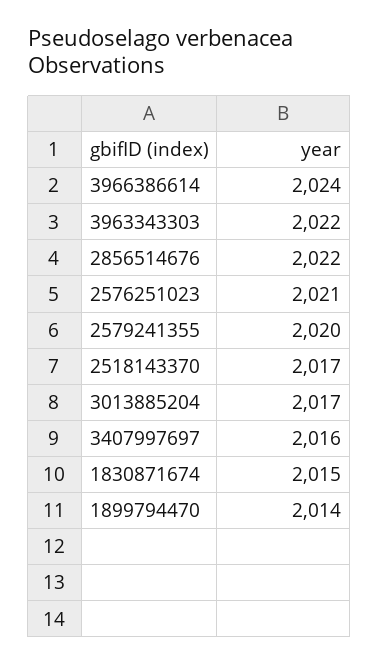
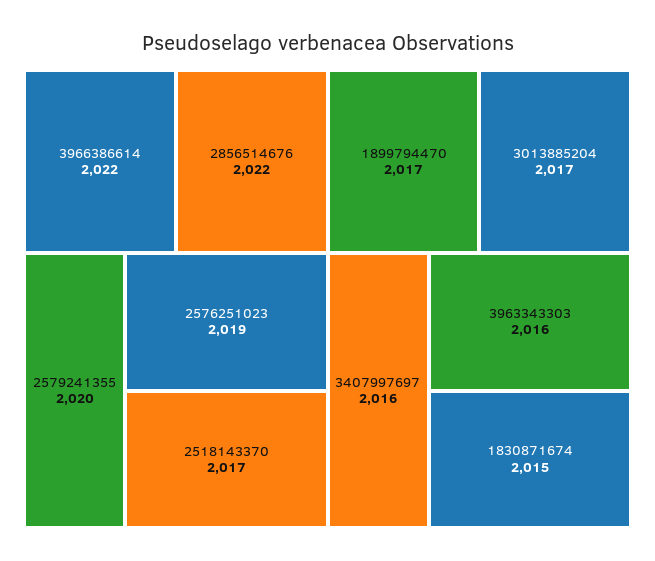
3966386614: 2024 -> 2022
3963343303: 2022 -> 2016
2576251023: 2021 -> 2019
1899794470: 2014 -> 2017

